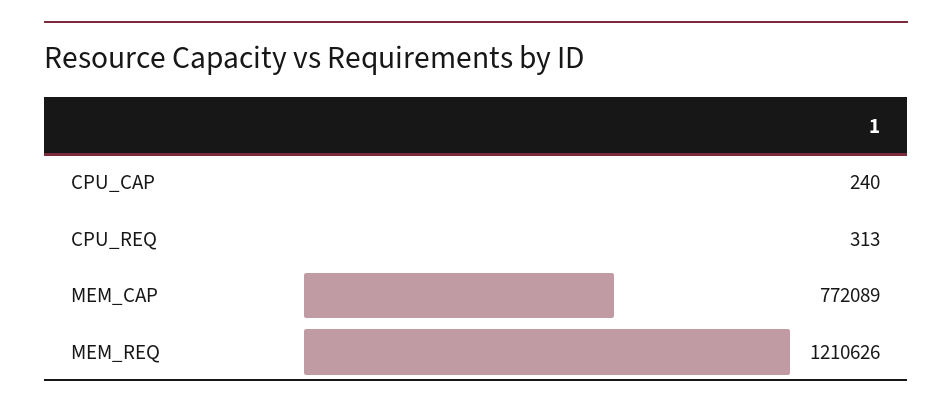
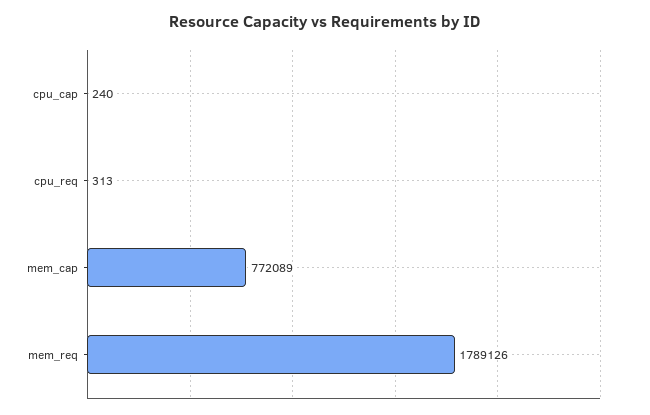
MEM_REQ: 1210626 -> 1789126

